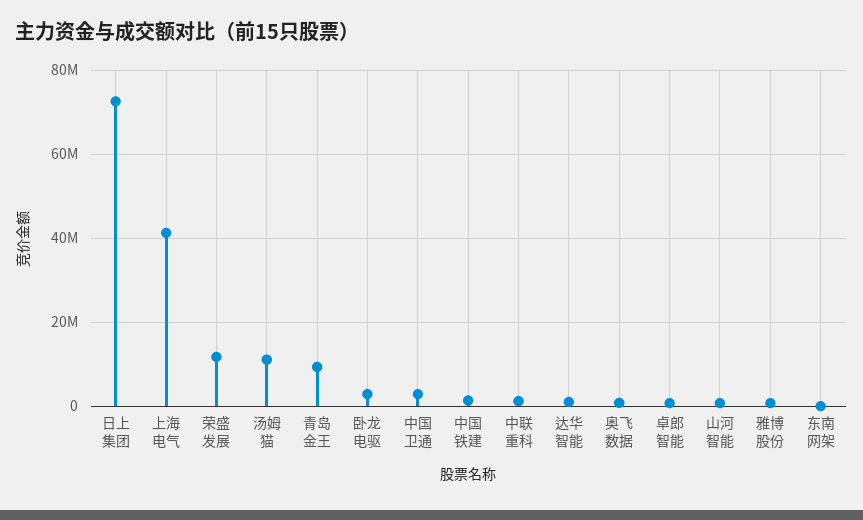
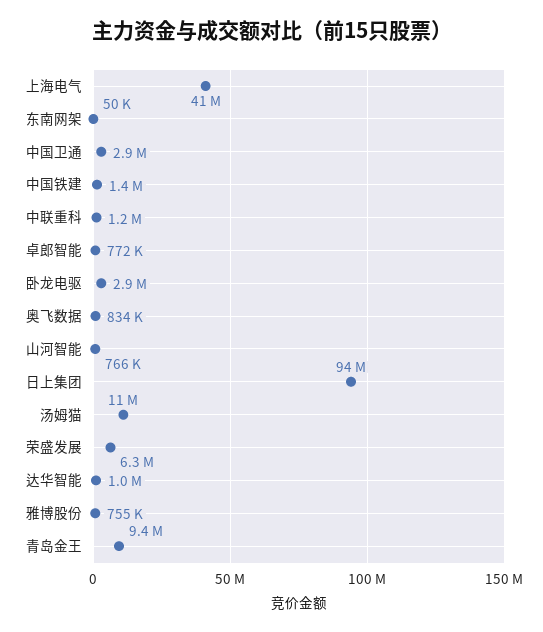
日上集团: 72000000 -> 94000000
荣盛发展: 12000000 -> 6300000

